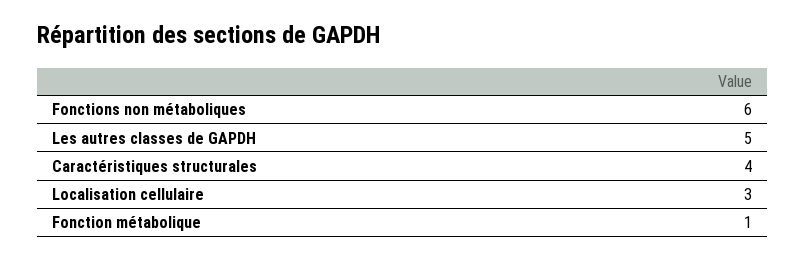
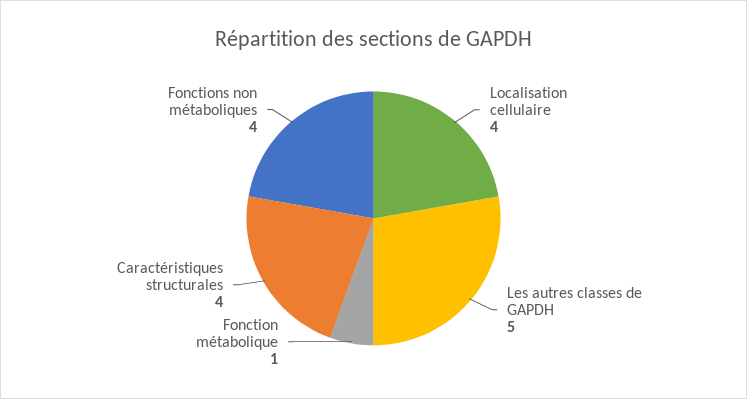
Fonctions non métaboliques: 6 -> 4
Localisation cellulaire: 3 -> 4

